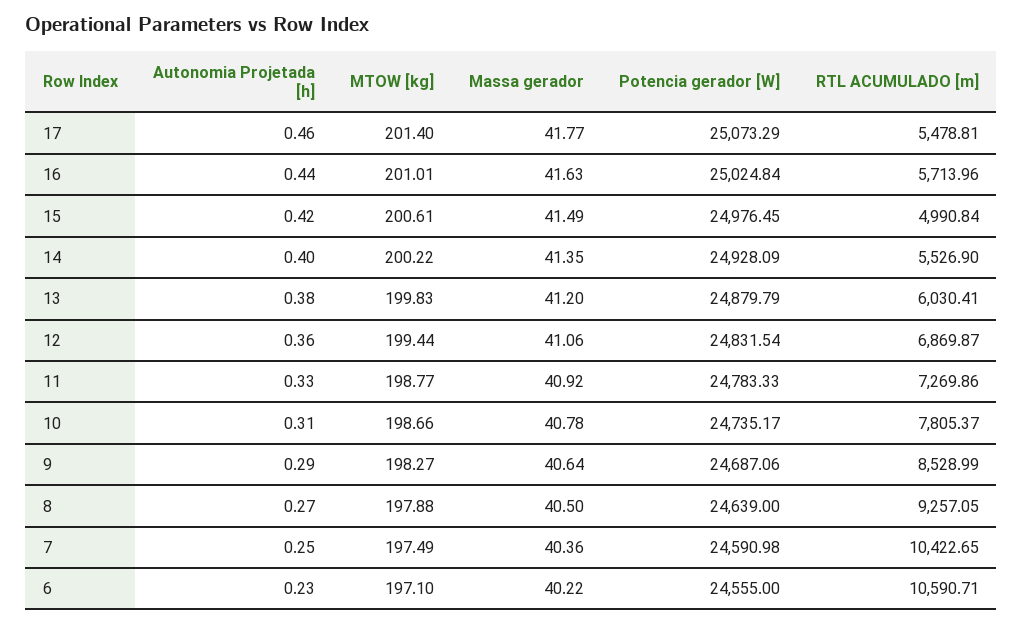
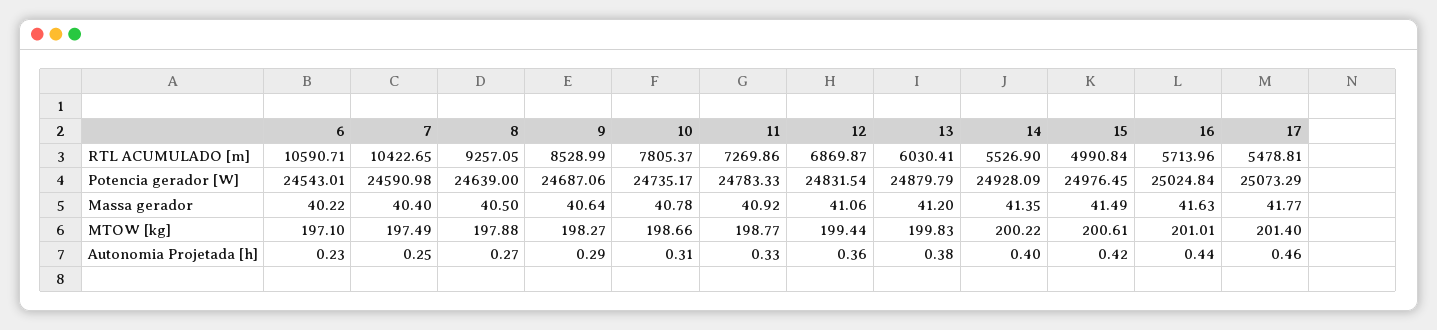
Massa gerador, 7: 40.36 -> 40.4
Potencia gerador [W], 6: 24555 -> 24543.01

